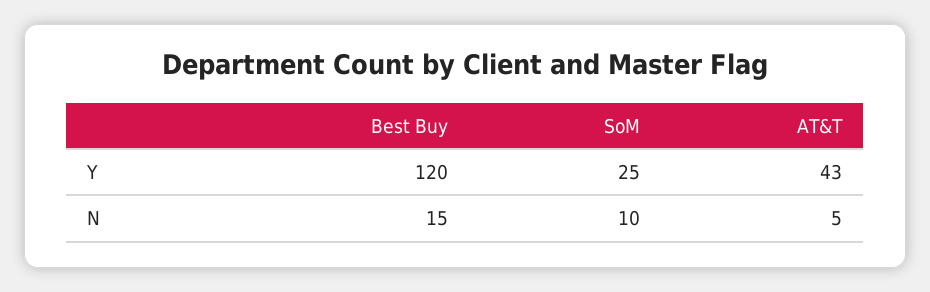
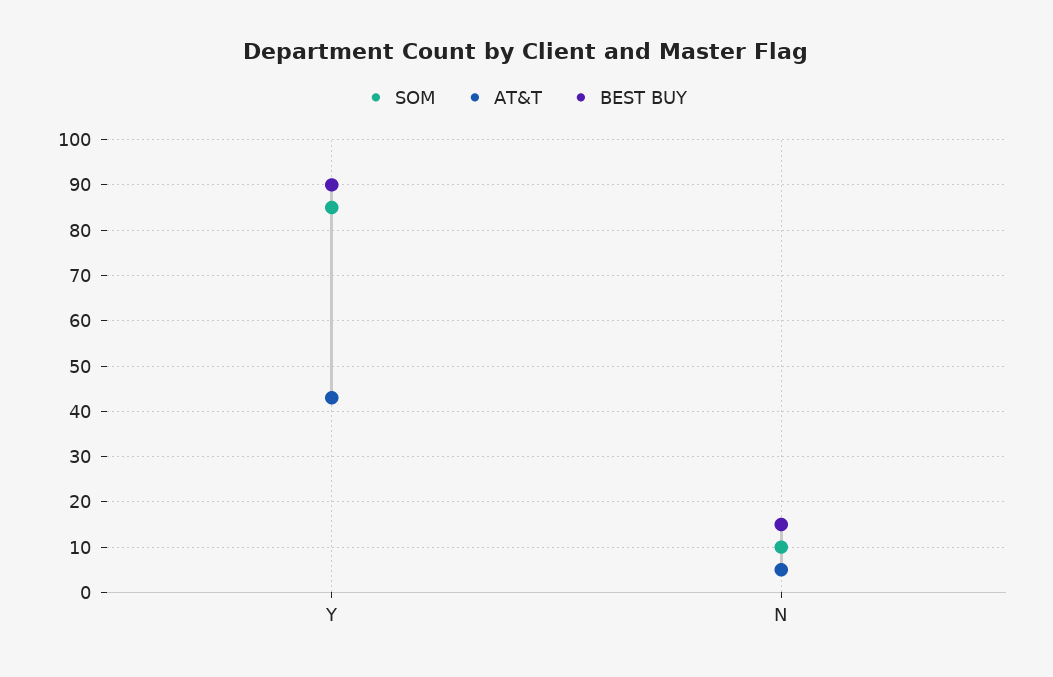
Best Buy, Y: 120 -> 90
SoM, Y: 25 -> 85

